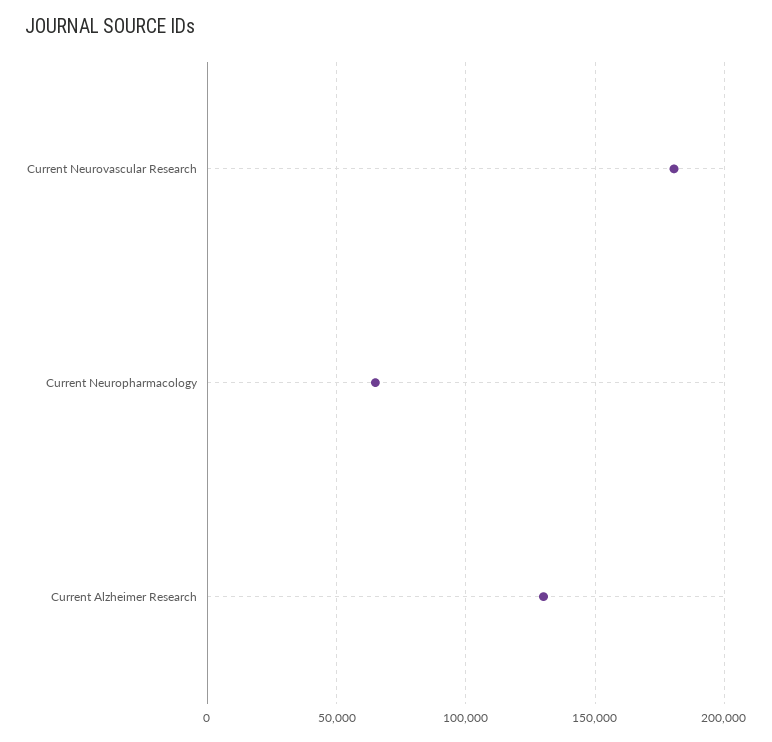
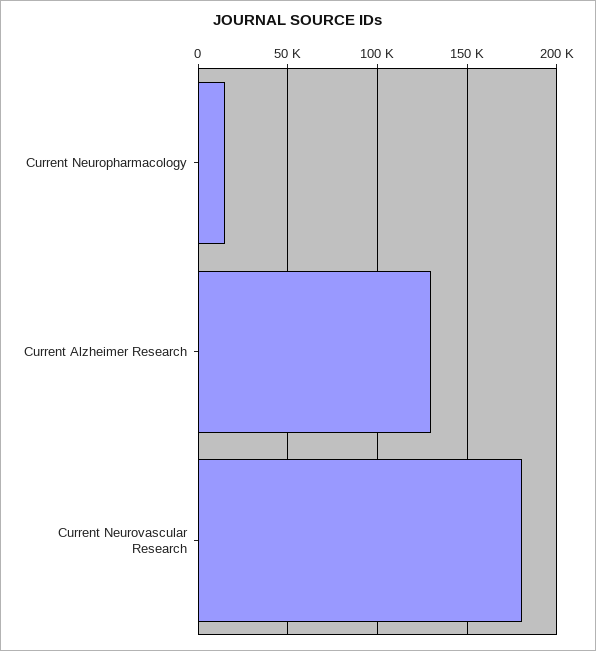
Current Neuropharmacology: 65000 -> 15000

